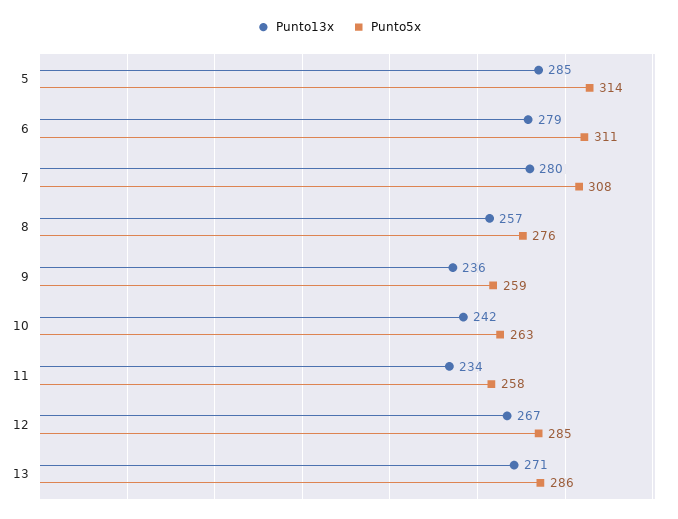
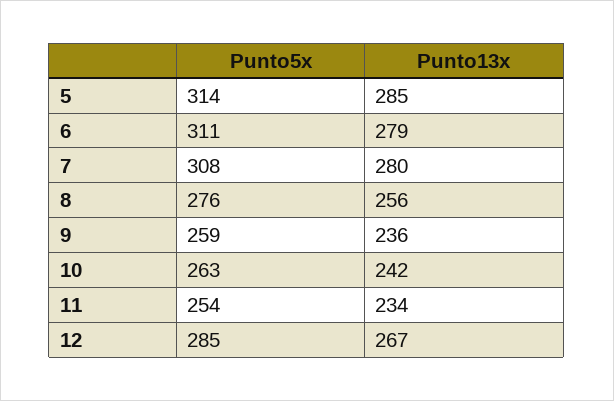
Punto13x, 8: 257 -> 256
Punto5x, 11: 258 -> 254
Punto13x, 13: 271 -> none
Punto5x, 13: 286 -> none

